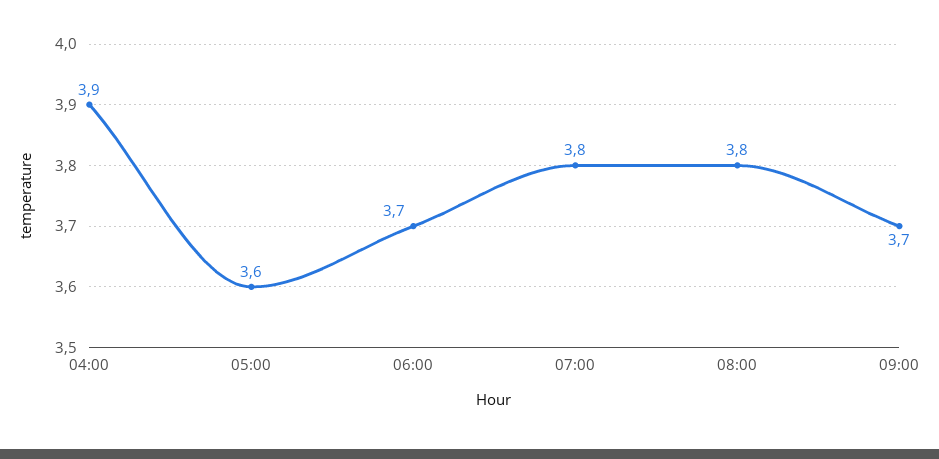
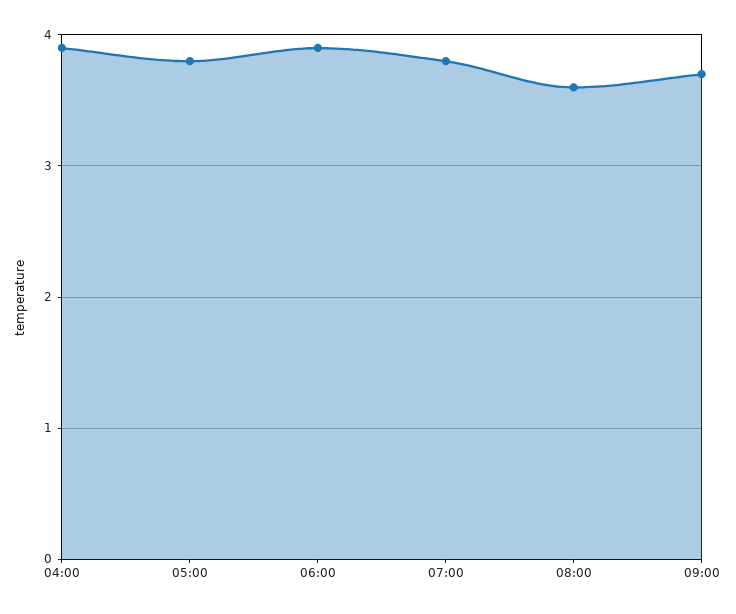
05:00: 3.6 -> 3.8
06:00: 3.7 -> 3.9
08:00: 3.8 -> 3.6

